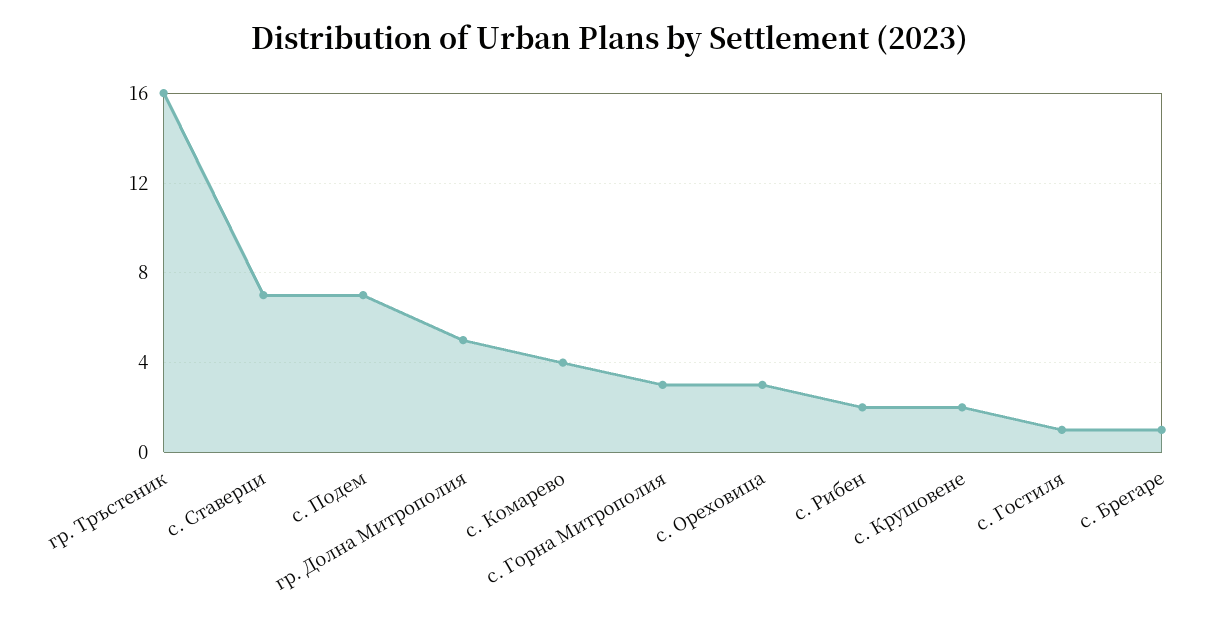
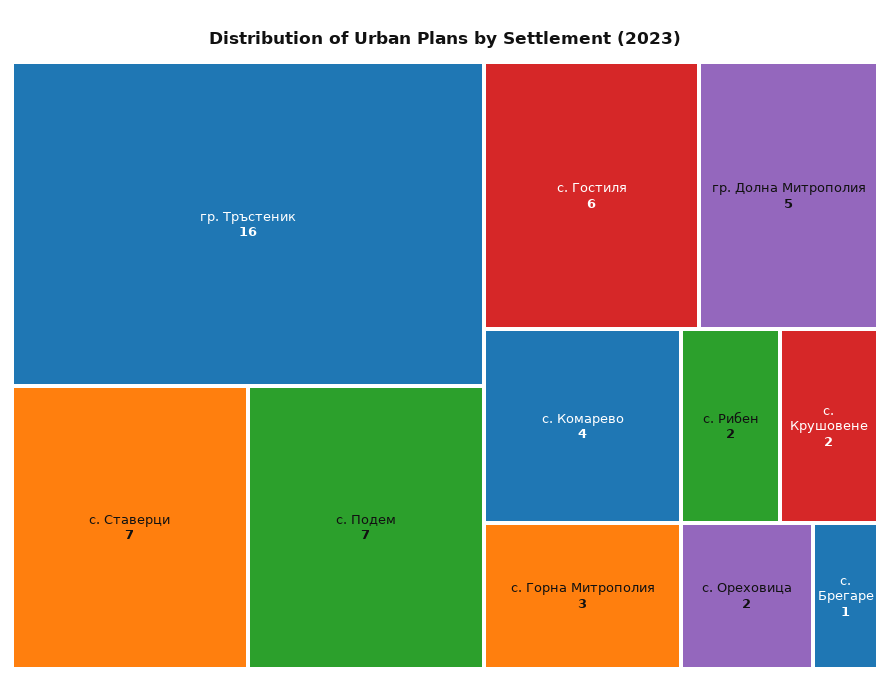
с. Ореховица: 3 -> 2
с. Гостиля: 1 -> 6

